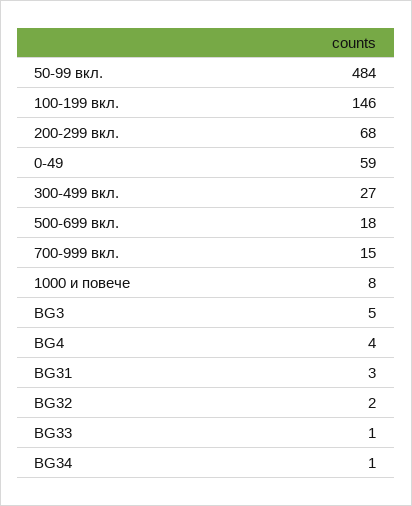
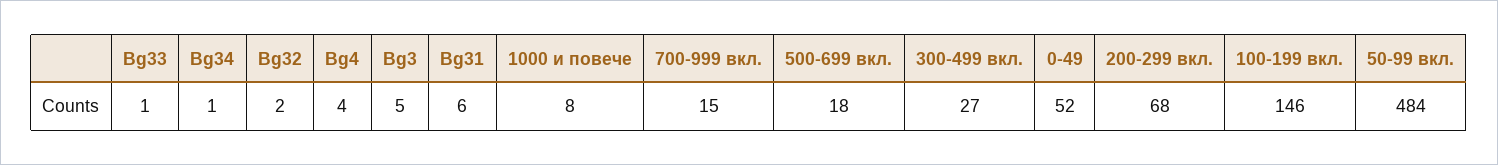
0-49: 59 -> 52
BG31: 3 -> 6

